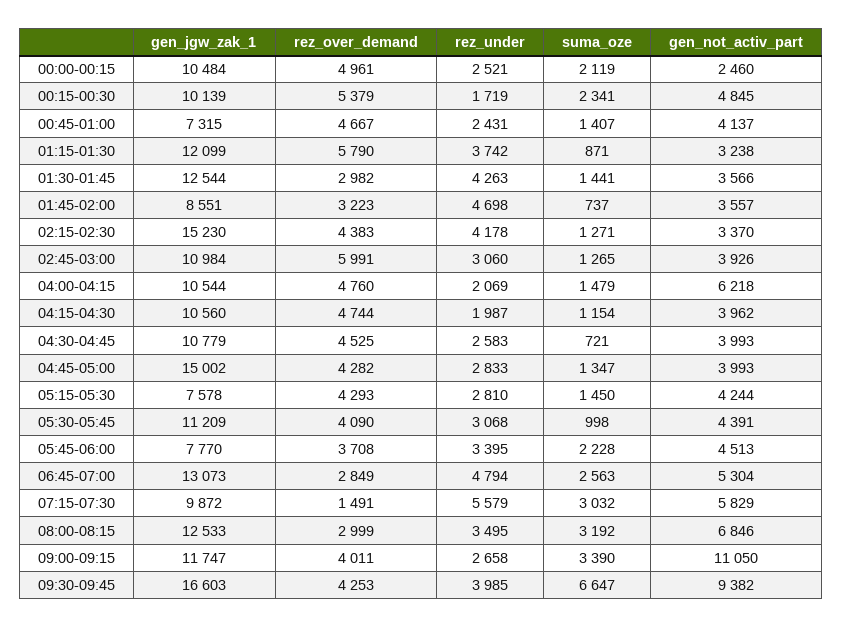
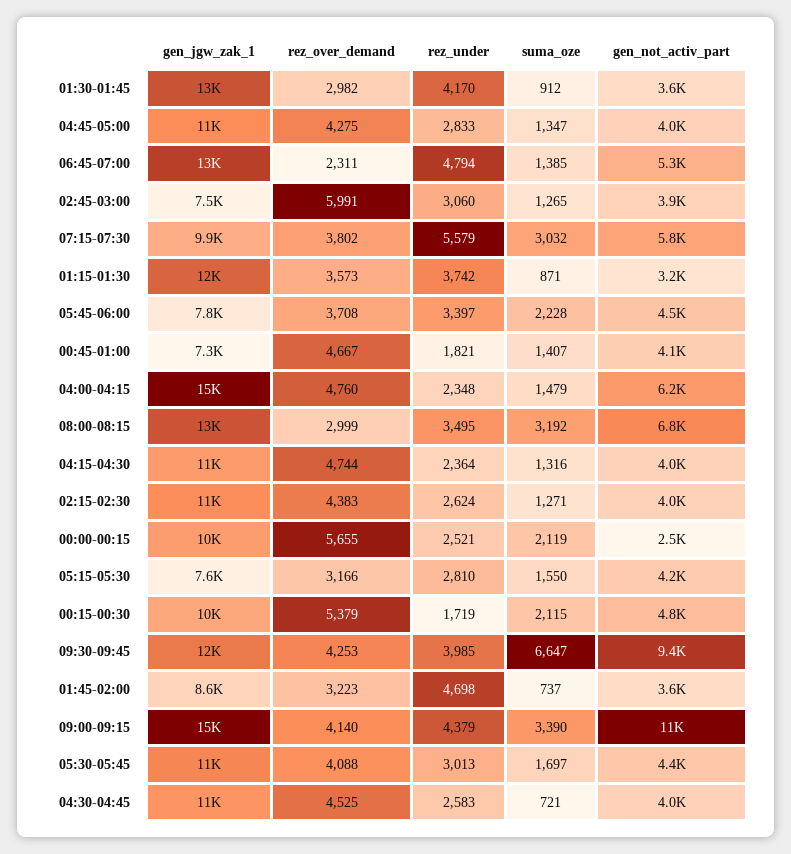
rez_over_demand, 00:00-00:15: 4961 -> 5655
suma_oze, 00:15-00:30: 2341 -> 2115
rez_under, 00:45-01:00: 2431 -> 1821
rez_over_demand, 01:15-01:30: 5790 -> 3573
rez_under, 01:30-01:45: 4263 -> 4170
suma_oze, 01:30-01:45: 1441 -> 912
gen_jgw_zak_1, 02:15-02:30: 15230 -> 11000
rez_under, 02:15-02:30: 4178 -> 2624
gen_not_activ_part, 02:15-02:30: 3370 -> 4000
gen_jgw_zak_1, 02:45-03:00: 10984 -> 7500
gen_jgw_zak_1, 04:00-04:15: 10544 -> 15000
rez_under, 04:00-04:15: 2069 -> 2348
rez_under, 04:15-04:30: 1987 -> 2364
suma_oze, 04:15-04:30: 1154 -> 1316
gen_jgw_zak_1, 04:45-05:00: 15002 -> 11000
rez_over_demand, 04:45-05:00: 4282 -> 4275
rez_over_demand, 05:15-05:30: 4293 -> 3166
suma_oze, 05:15-05:30: 1450 -> 1550
rez_over_demand, 05:30-05:45: 4090 -> 4088
rez_under, 05:30-05:45: 3068 -> 3013
suma_oze, 05:30-05:45: 998 -> 1697
rez_under, 05:45-06:00: 3395 -> 3397
rez_over_demand, 06:45-07:00: 2849 -> 2311
suma_oze, 06:45-07:00: 2563 -> 1385
rez_over_demand, 07:15-07:30: 1491 -> 3802
gen_jgw_zak_1, 09:00-09:15: 11747 -> 15000
rez_over_demand, 09:00-09:15: 4011 -> 4140
rez_under, 09:00-09:15: 2658 -> 4379
gen_jgw_zak_1, 09:30-09:45: 16603 -> 12000

